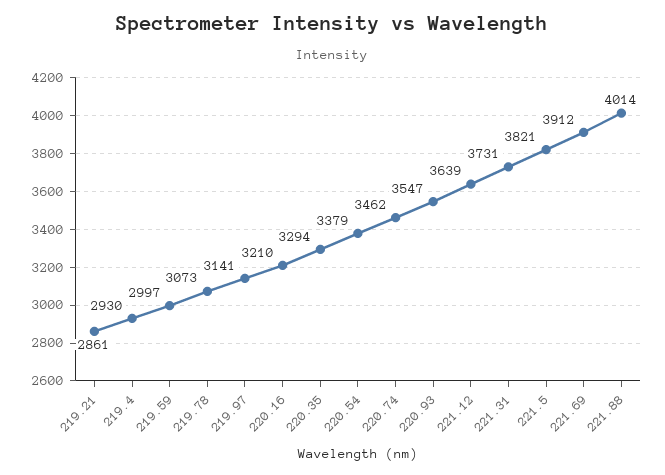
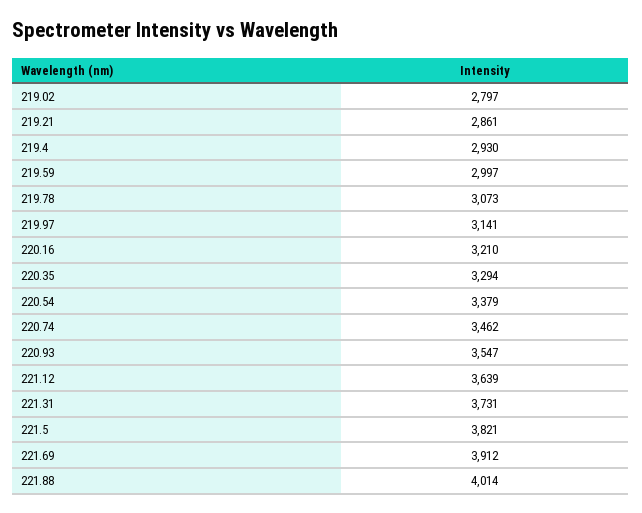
219.02: none -> 2797

